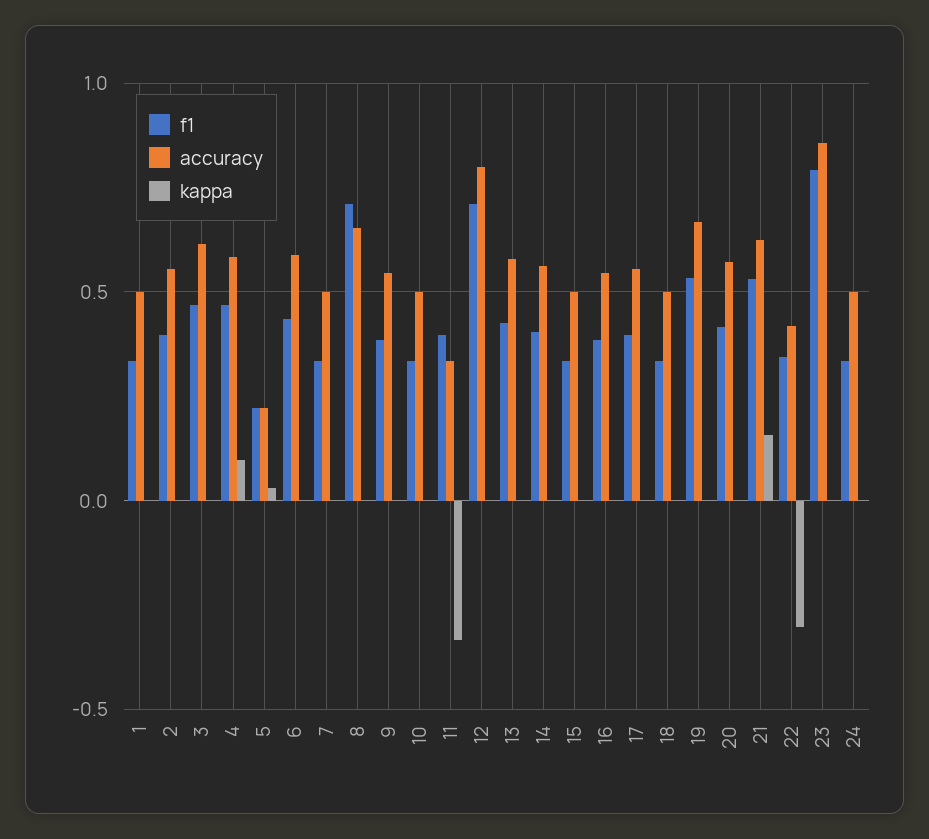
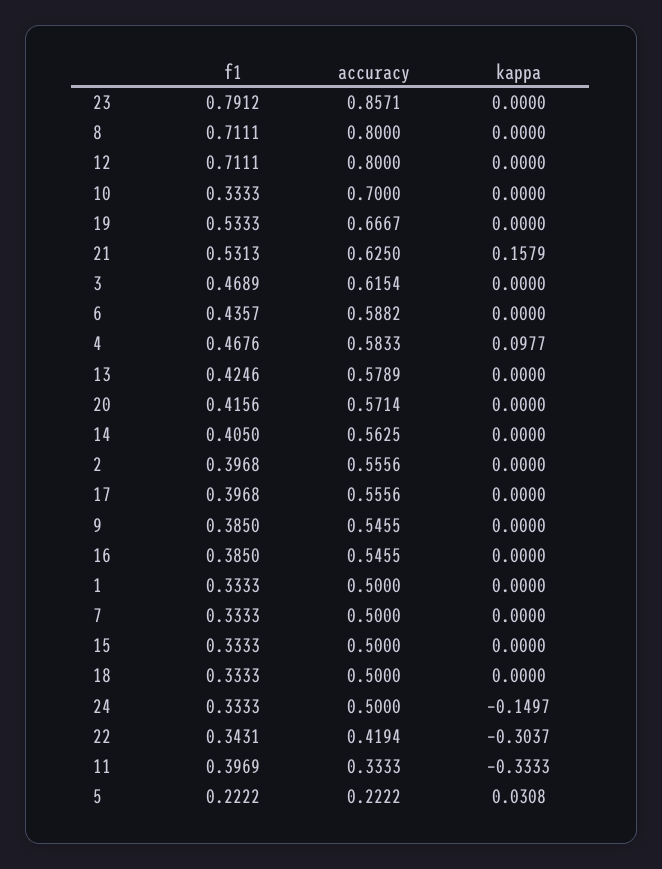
accuracy, 8: 0.65 -> 0.8
accuracy, 10: 0.5 -> 0.7
kappa, 24: 0 -> -0.1497

